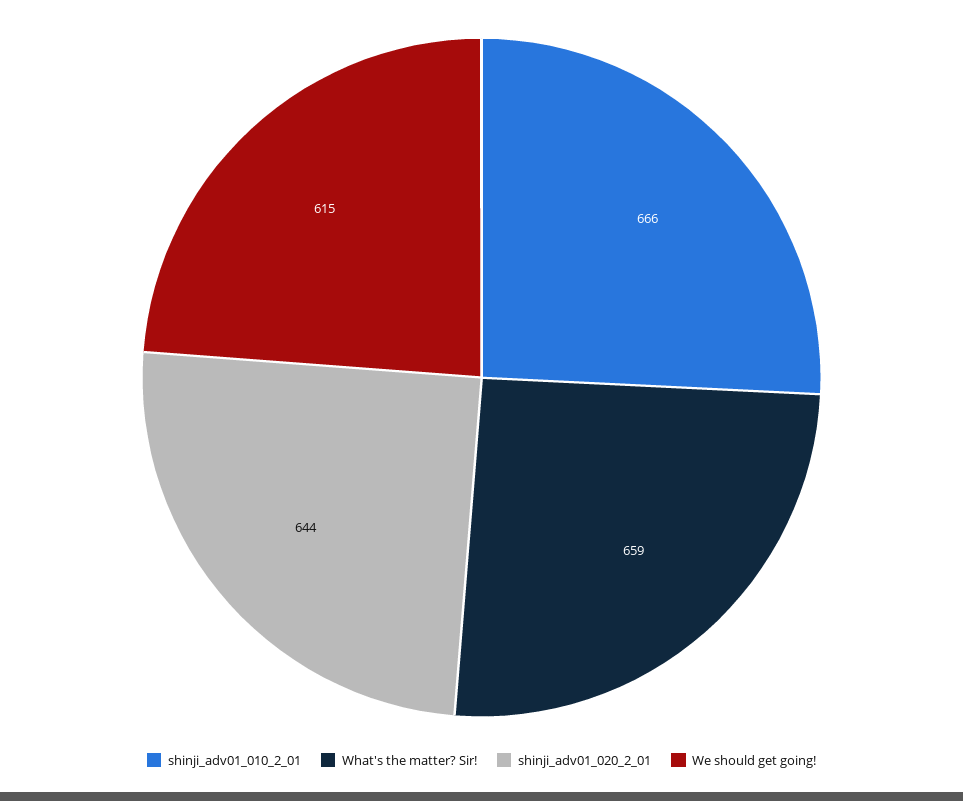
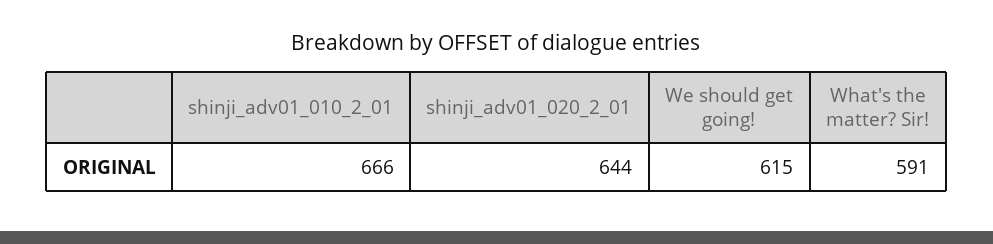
What's the matter? Sir!: 659 -> 591

